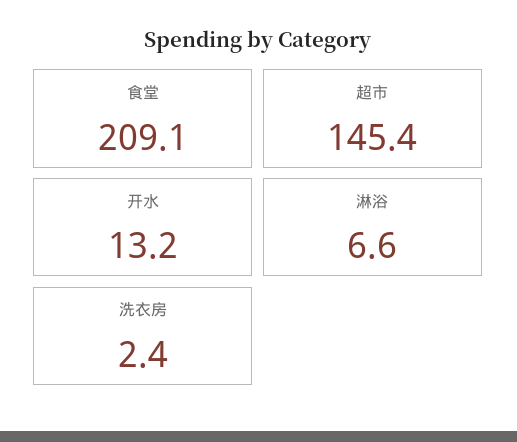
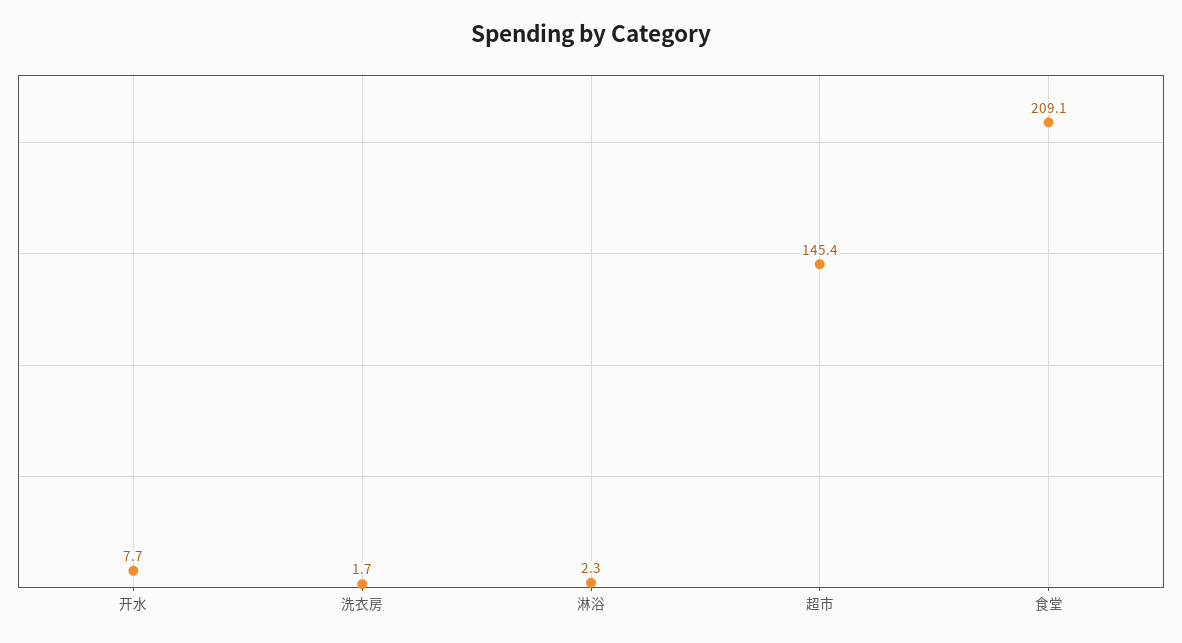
开水: 13.2 -> 7.7
淋浴: 6.6 -> 2.3
洗衣房: 2.4 -> 1.7

